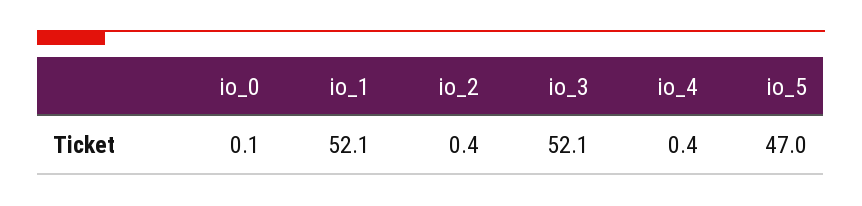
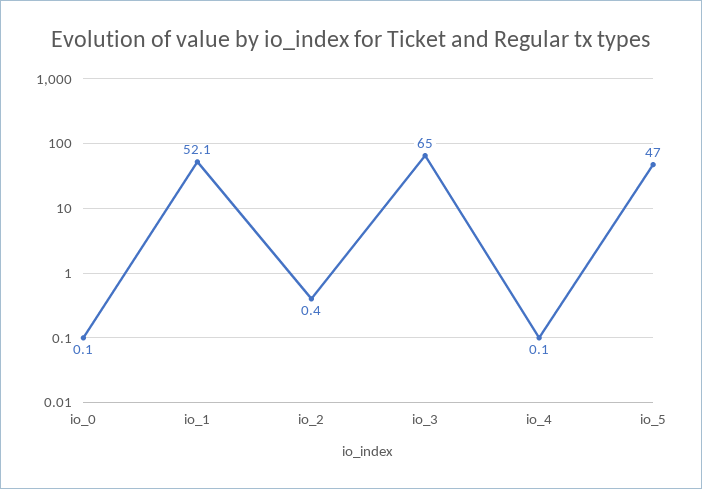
io_3: 52.1 -> 65
io_4: 0.4 -> 0.1

